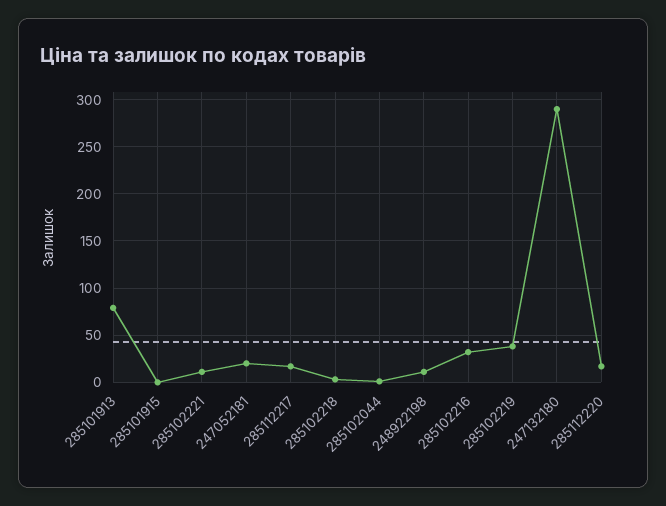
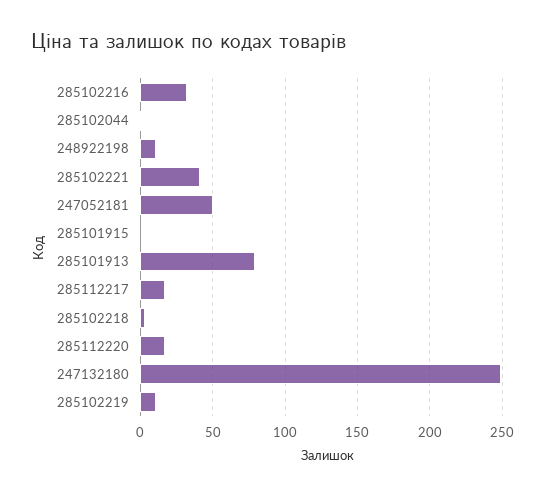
285102221: 10 -> 40
247052181: 20 -> 50
285102219: 40 -> 10
247132180: 290 -> 250

